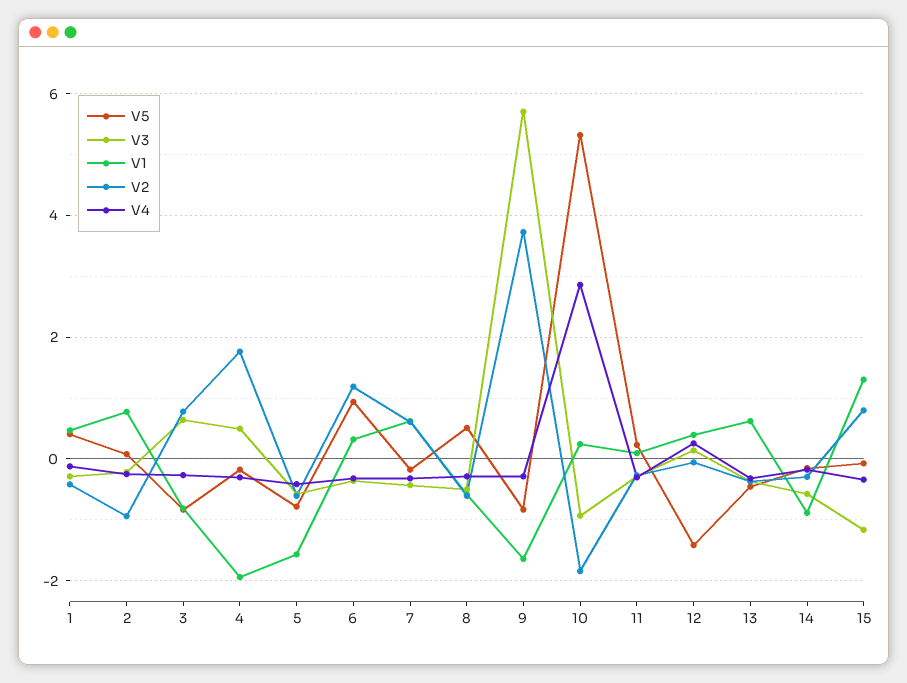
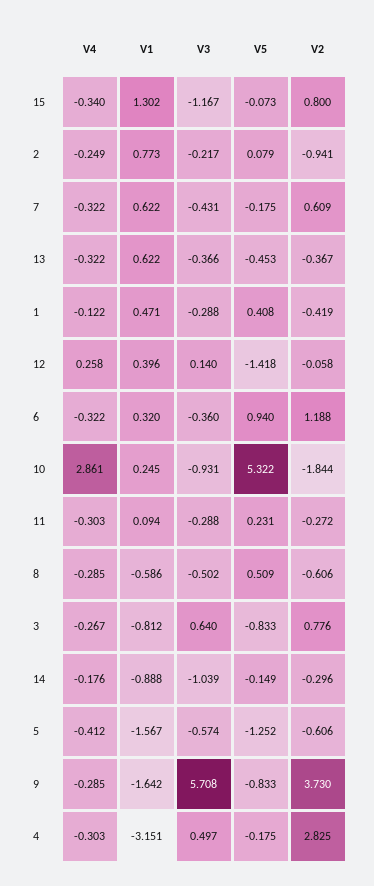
V1, 4: -2 -> -3.151
V2, 4: 1.8 -> 2.825
V5, 5: -0.8 -> -1.252
V3, 14: -0.6 -> -1.039

